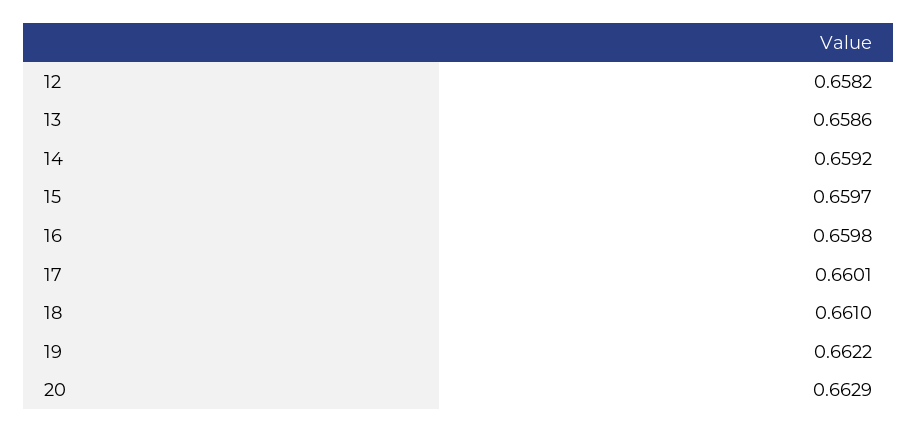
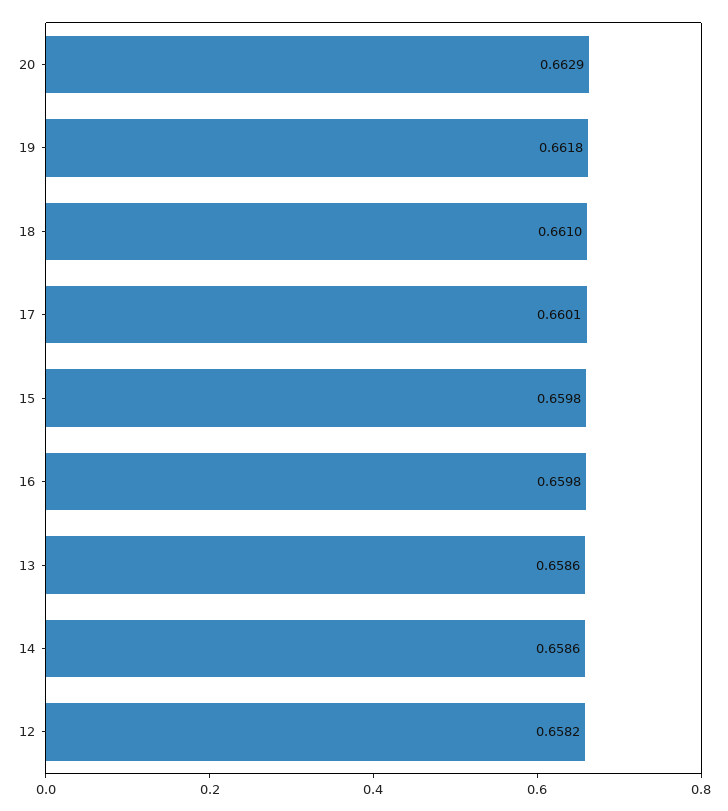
14: 0.6592 -> 0.6586
15: 0.6597 -> 0.6598
19: 0.6622 -> 0.6618

